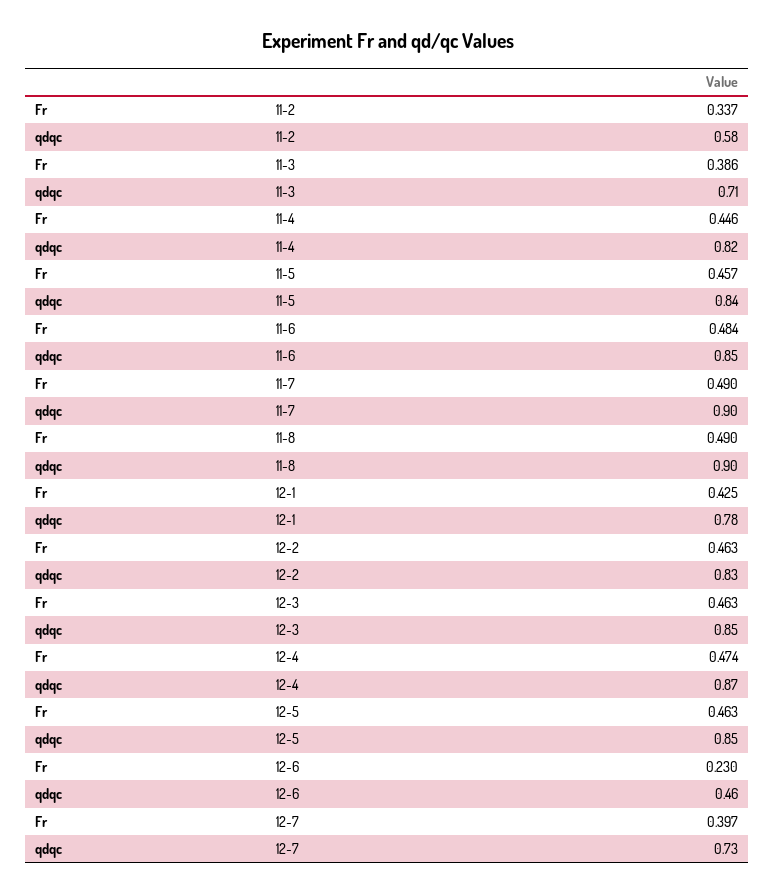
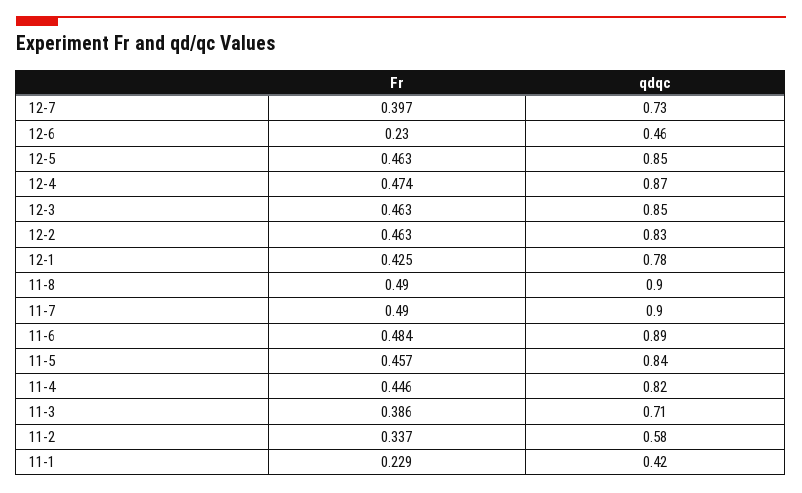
qdqc, 11-6: 0.85 -> 0.89
Fr, 11-1: none -> 0.229
qdqc, 11-1: none -> 0.42

